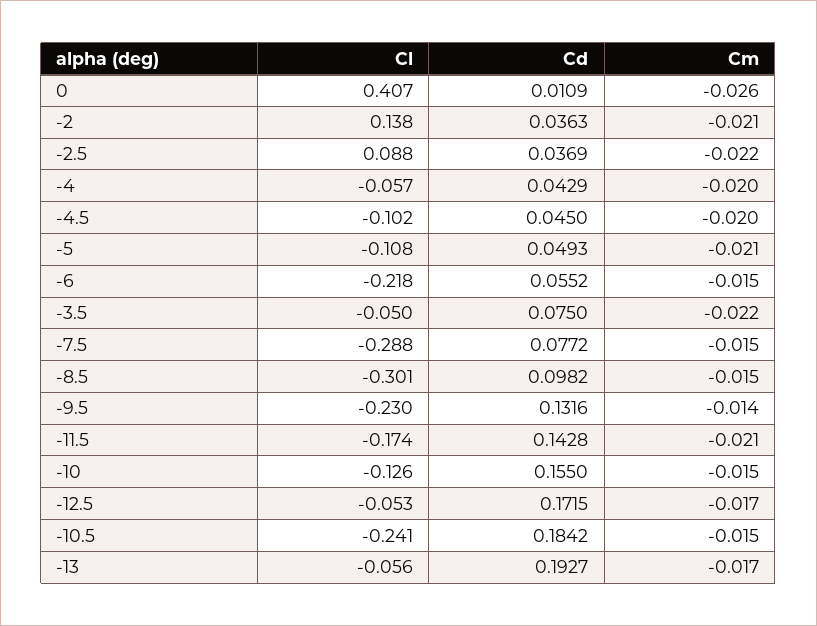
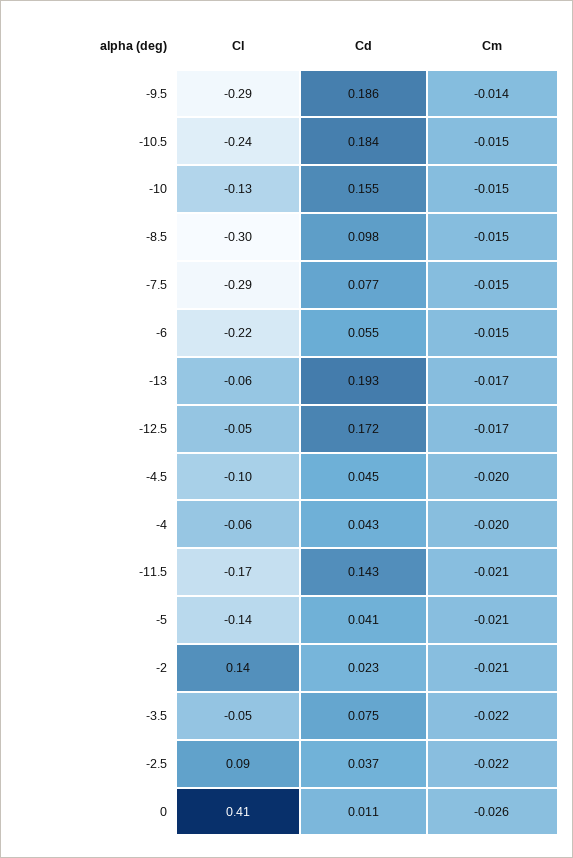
Cd, -2: 0.0363 -> 0.023
Cl, -5: -0.108 -> -0.14
Cd, -5: 0.0493 -> 0.041
Cl, -9.5: -0.23 -> -0.29
Cd, -9.5: 0.1316 -> 0.186

